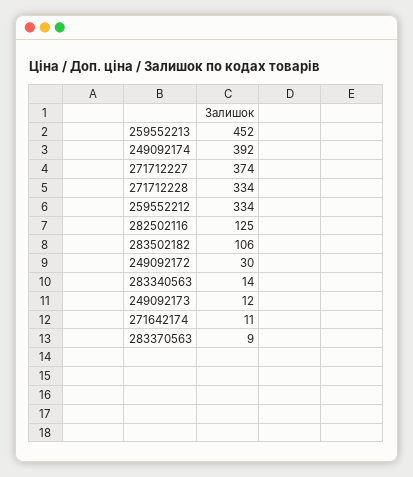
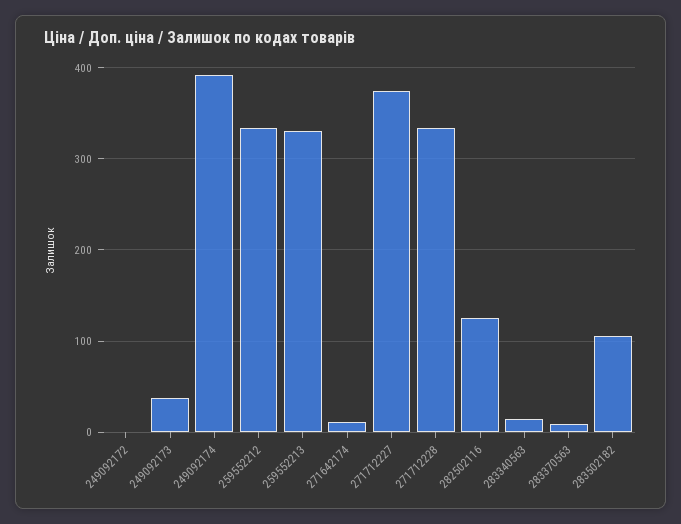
259552213: 452 -> 330
249092172: 30 -> 0
249092173: 12 -> 40

